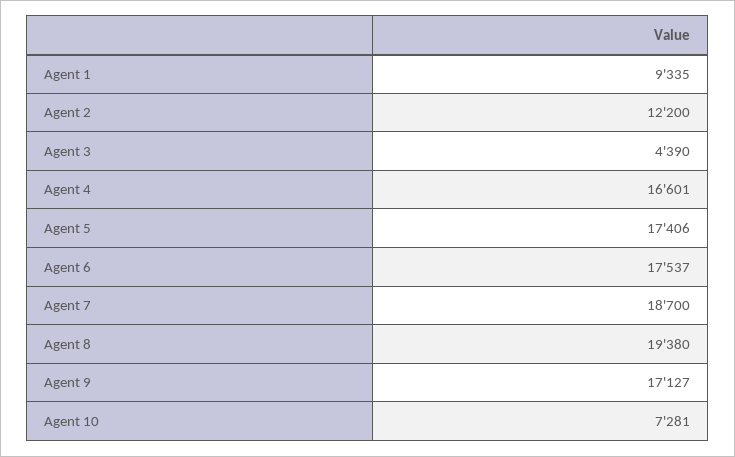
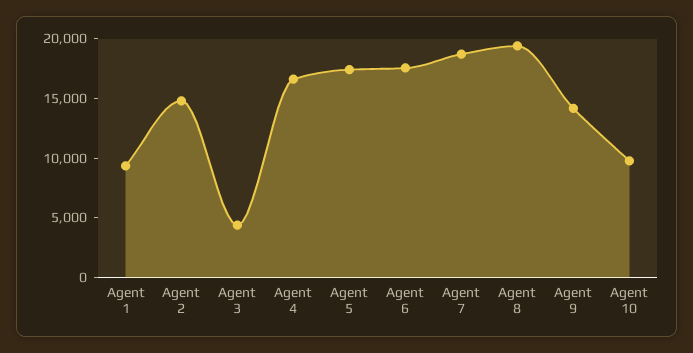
Agent 2: 12200 -> 15000
Agent 9: 17127 -> 14000
Agent 10: 7281 -> 10000

